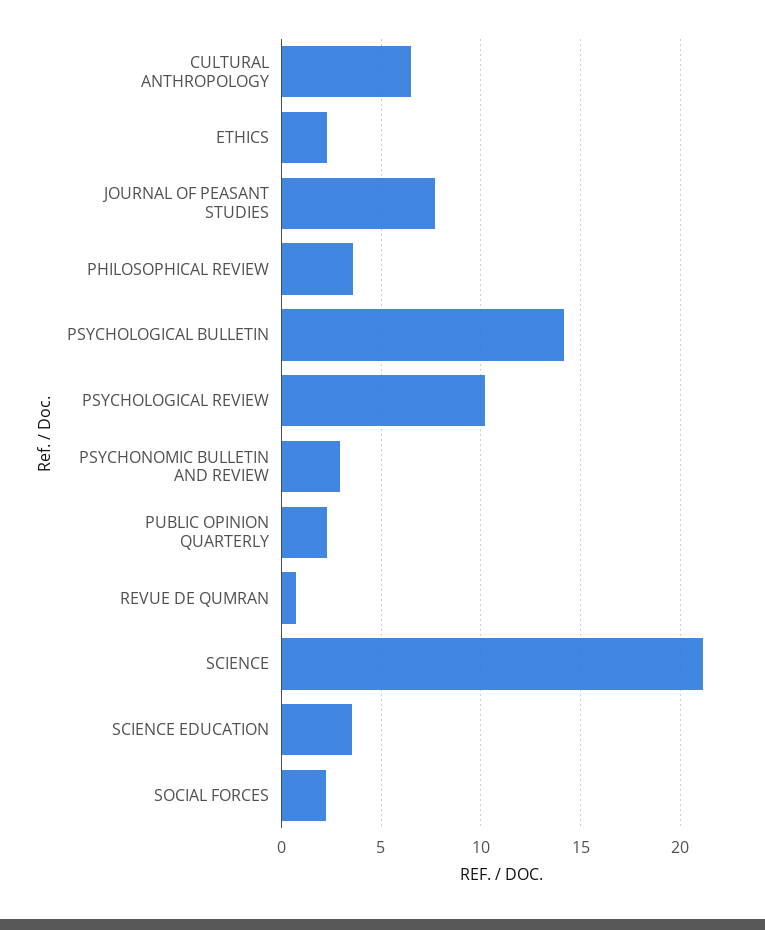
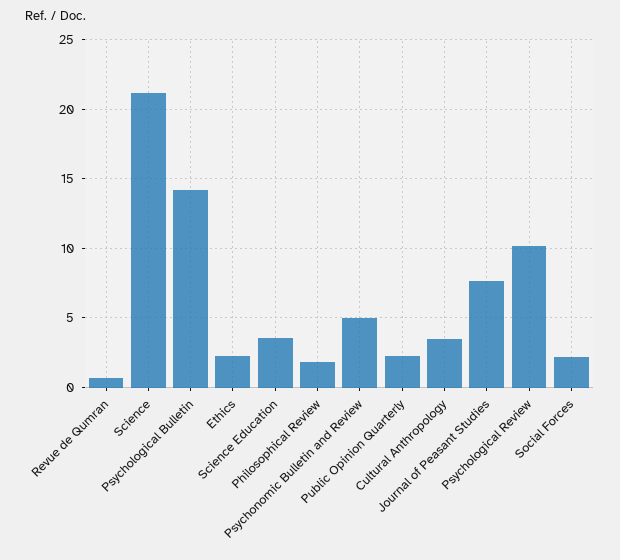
CULTURAL ANTHROPOLOGY: 6.5 -> 3.5
PHILOSOPHICAL REVIEW: 3.5 -> 2
PSYCHONOMIC BULLETIN AND REVIEW: 3 -> 5

